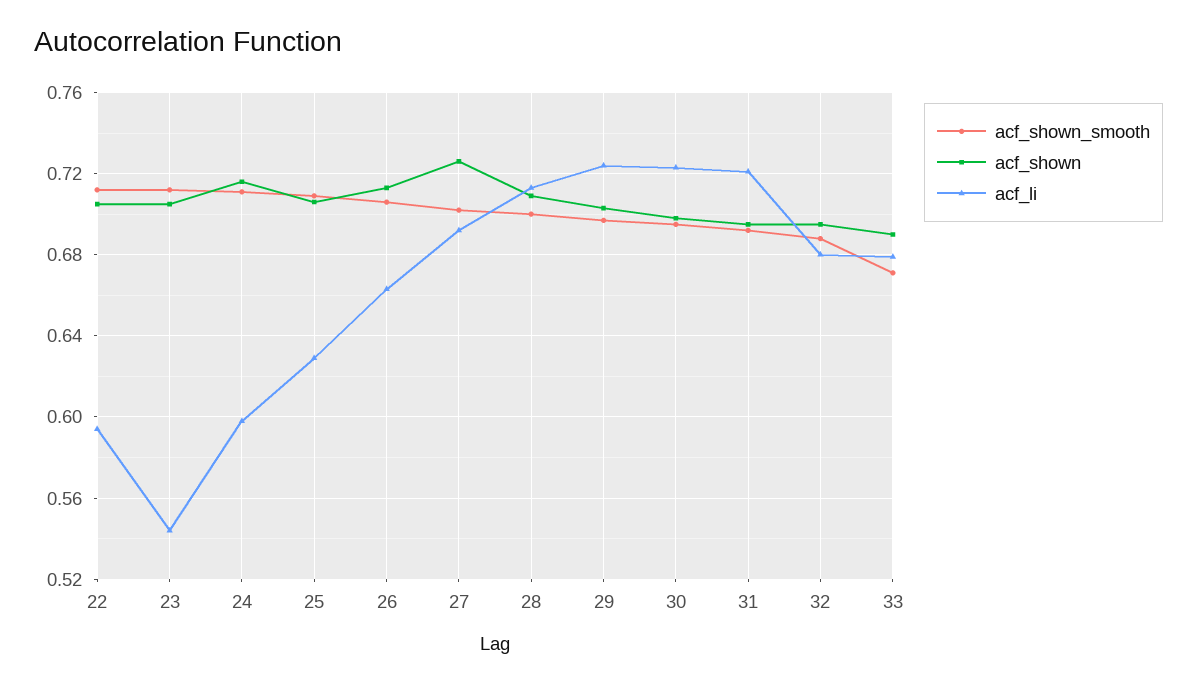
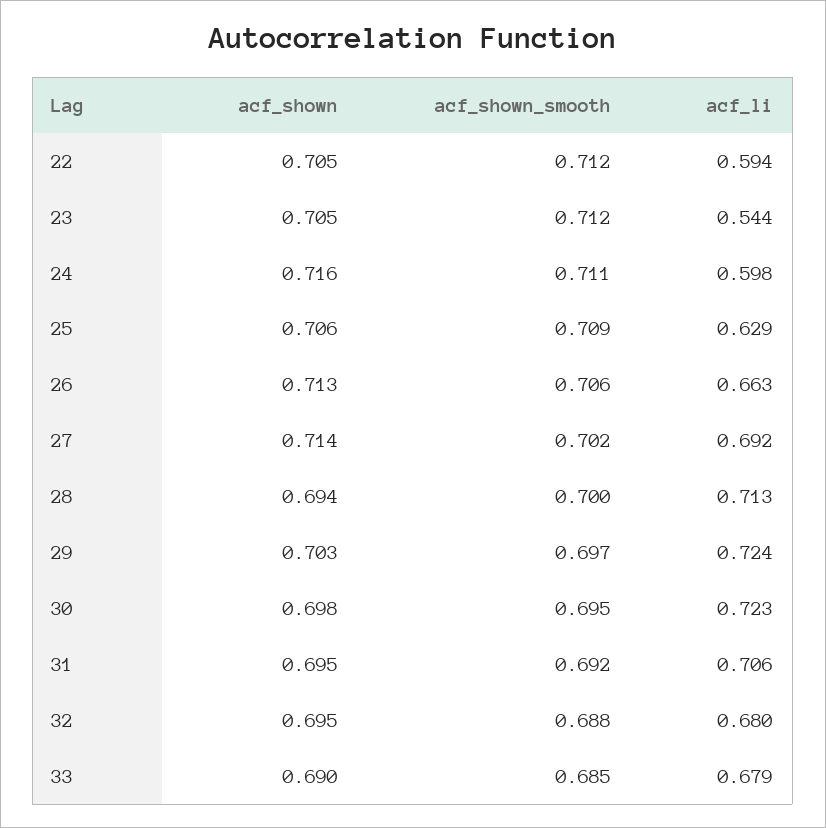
acf_shown, 27: 0.725 -> 0.714
acf_shown, 28: 0.71 -> 0.694
acf_li, 31: 0.72 -> 0.706
acf_shown_smooth, 33: 0.67 -> 0.685

